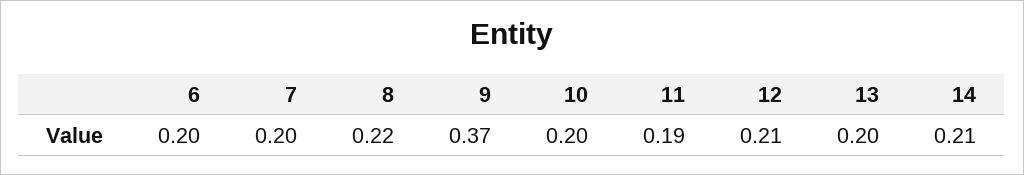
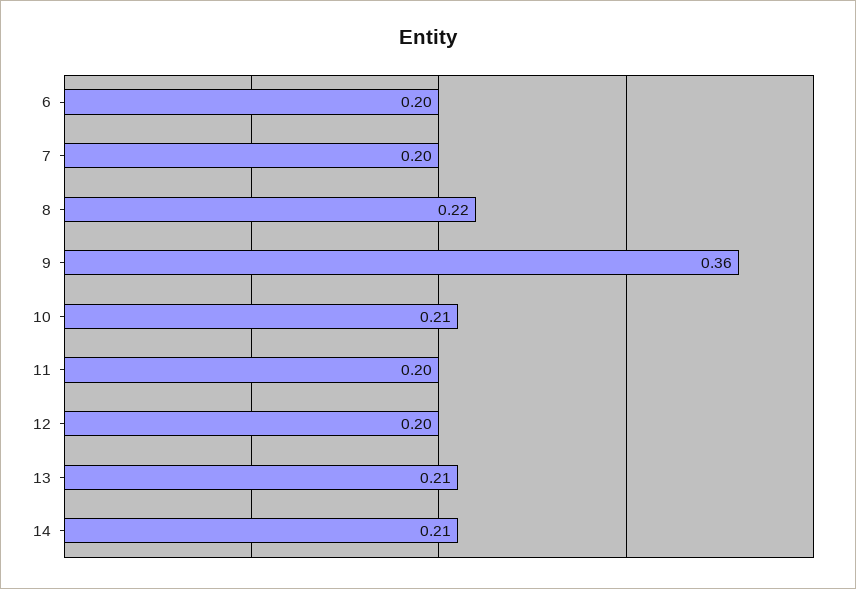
9: 0.37 -> 0.36
10: 0.2 -> 0.21
11: 0.19 -> 0.2
12: 0.21 -> 0.2
13: 0.2 -> 0.21

